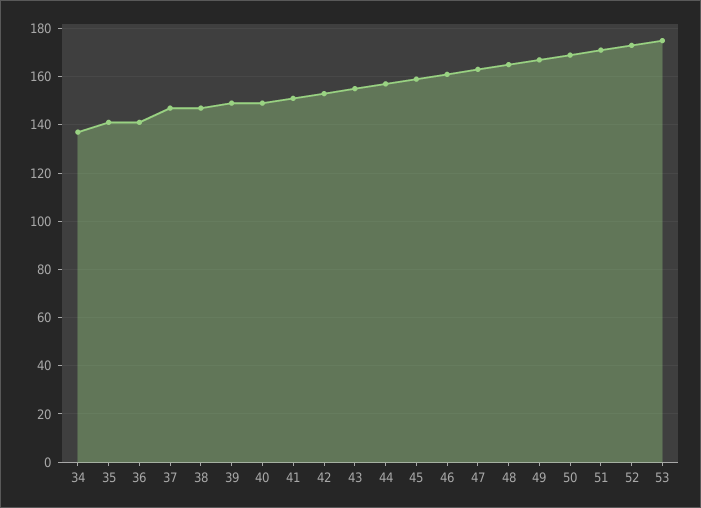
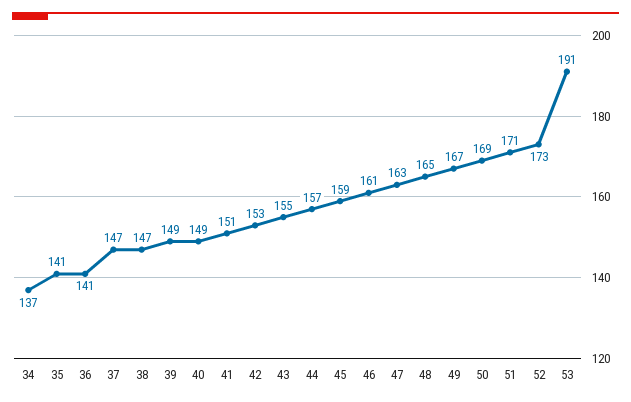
53: 175 -> 191

